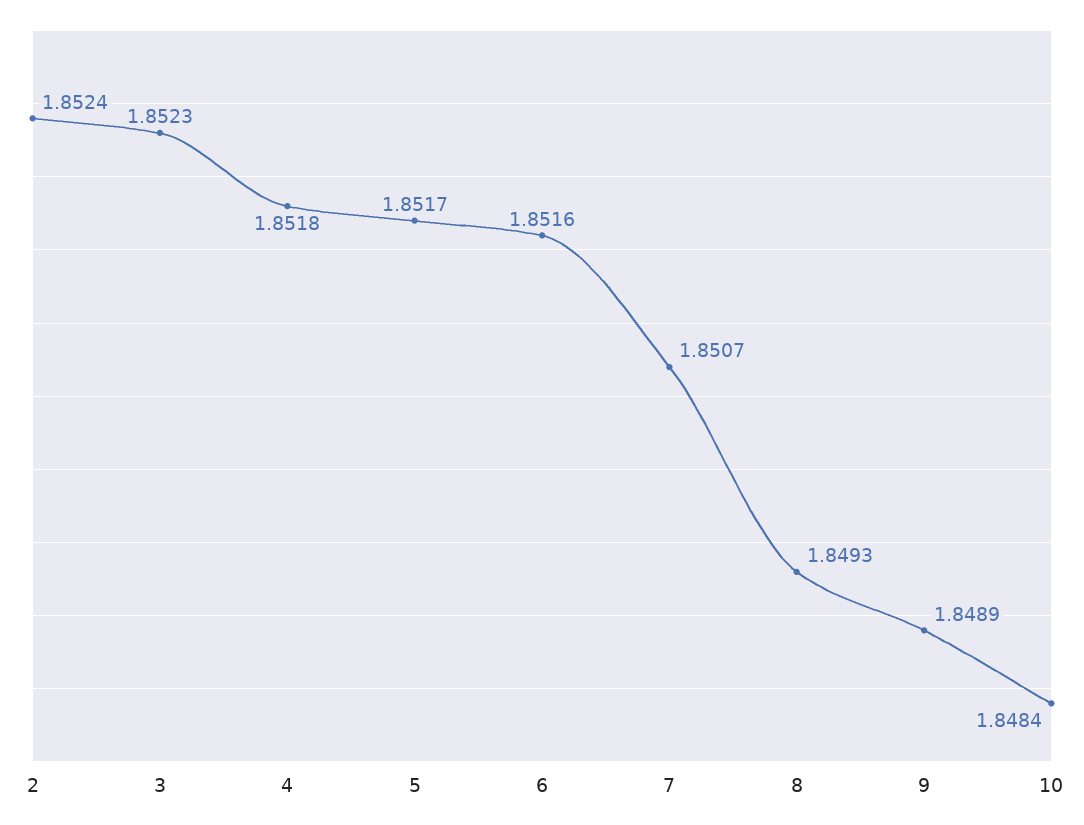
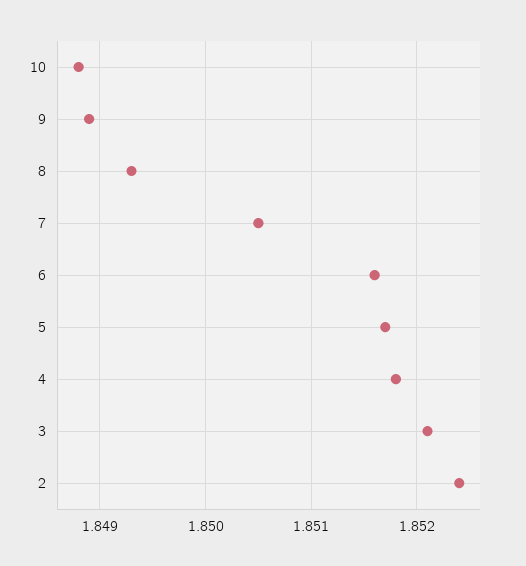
3: 1.8523 -> 1.8521
7: 1.8507 -> 1.8505
10: 1.8484 -> 1.8488

